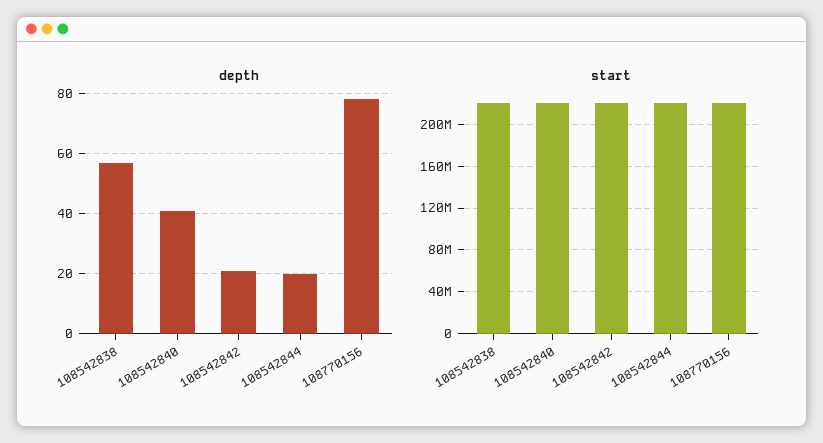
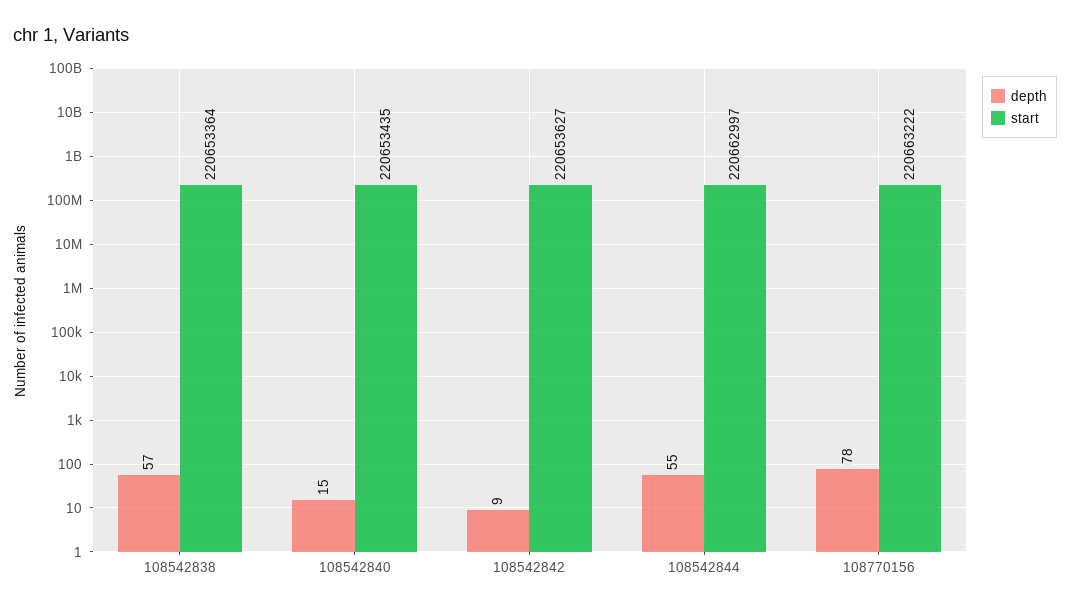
depth, 108542840: 40 -> 15
depth, 108542842: 20 -> 9
depth, 108542844: 20 -> 55

